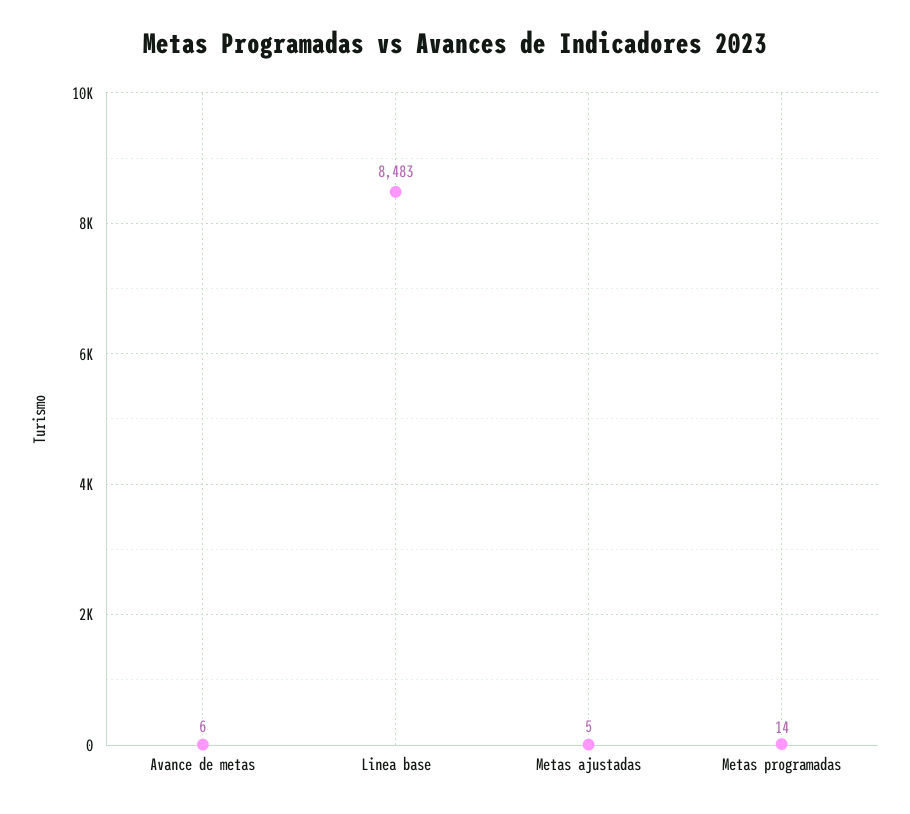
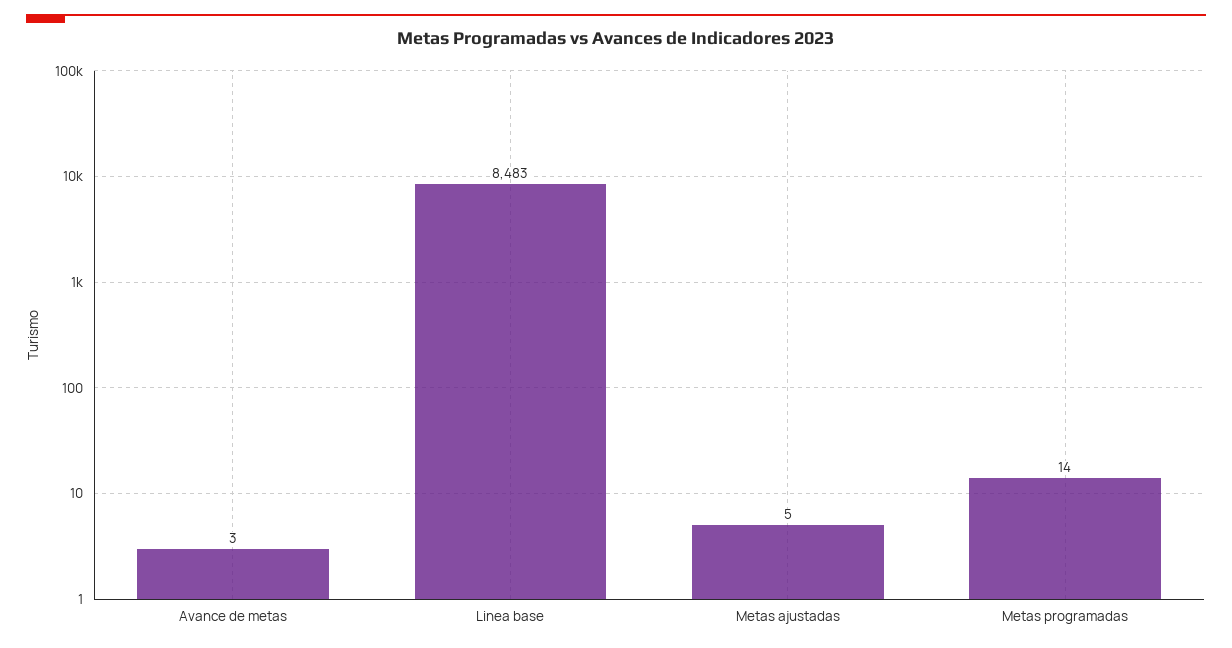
Avance de metas: 6 -> 3

